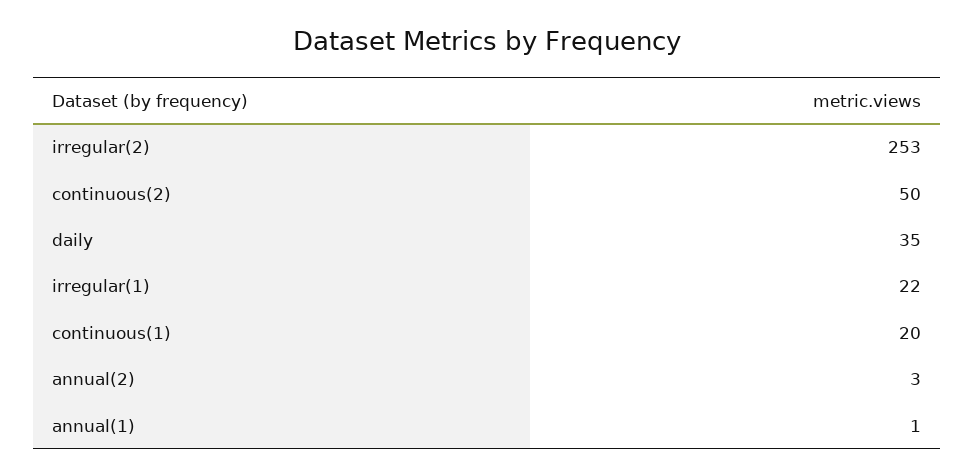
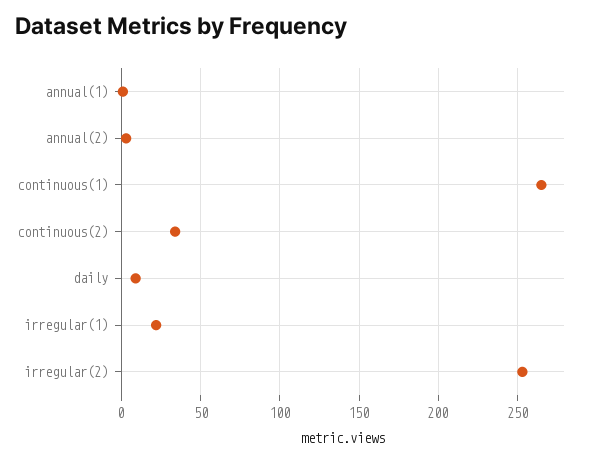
continuous(2): 50 -> 35
daily: 35 -> 10
continuous(1): 20 -> 265

